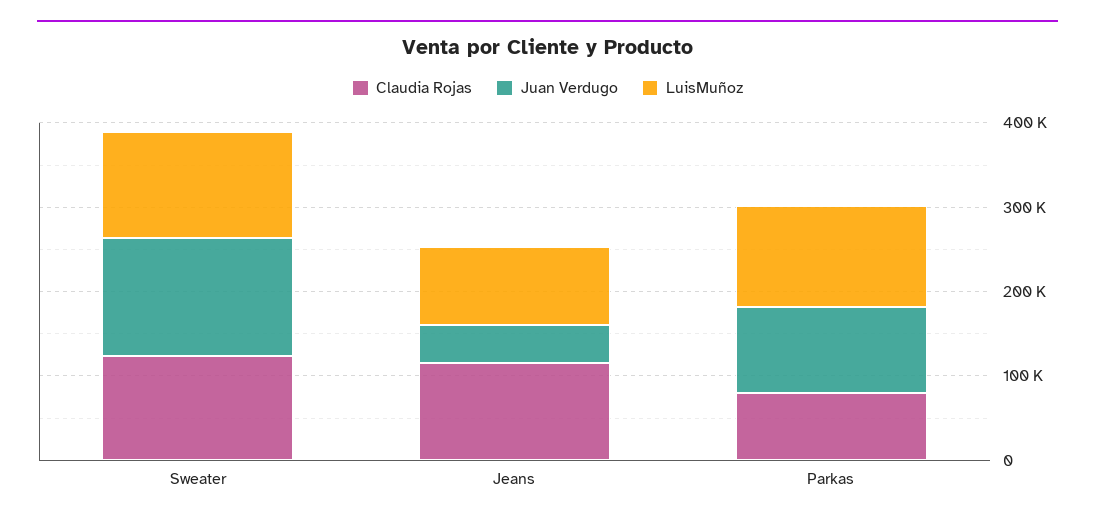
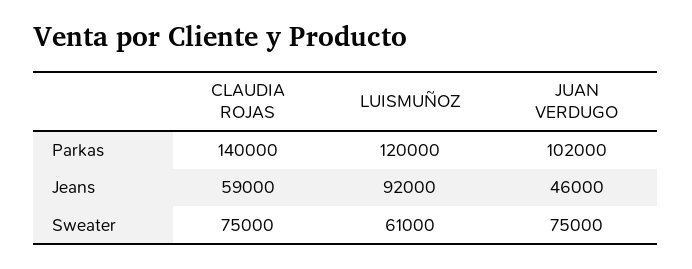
Claudia Rojas, Sweater: 120000 -> 75000
Juan Verdugo, Sweater: 140000 -> 75000
LuisMuñoz, Sweater: 120000 -> 61000
Claudia Rojas, Jeans: 120000 -> 59000
Claudia Rojas, Parkas: 80000 -> 140000

